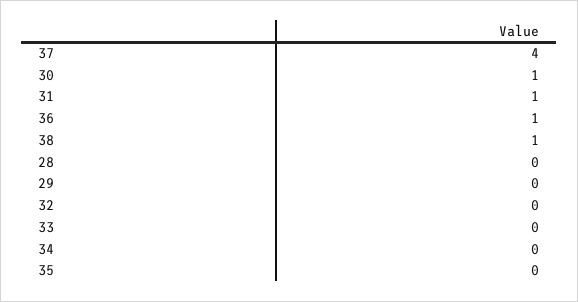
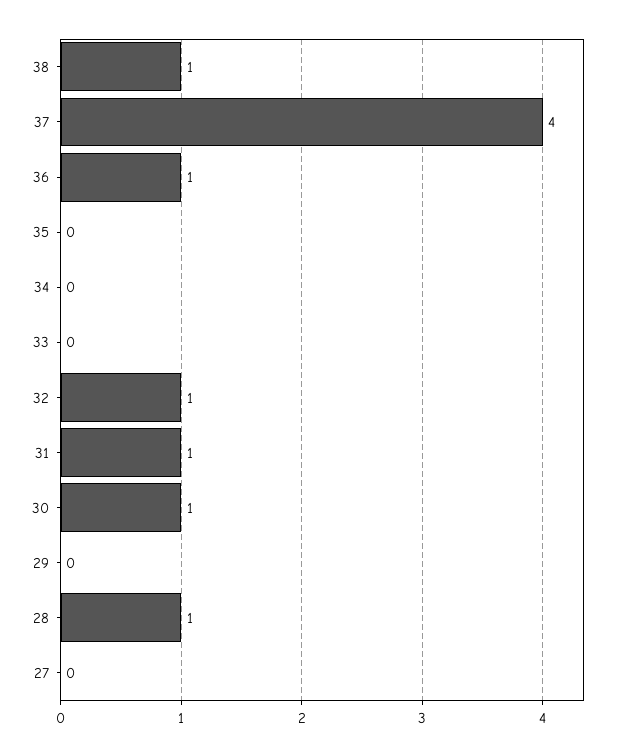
28: 0 -> 1
32: 0 -> 1
27: none -> 0

